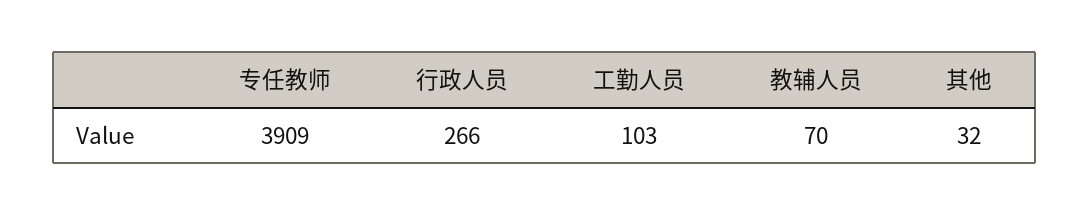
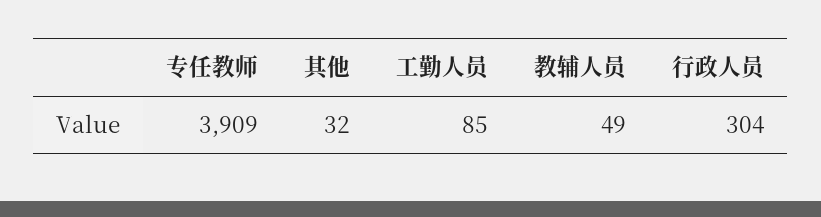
行政人员: 266 -> 304
工勤人员: 103 -> 85
教辅人员: 70 -> 49

